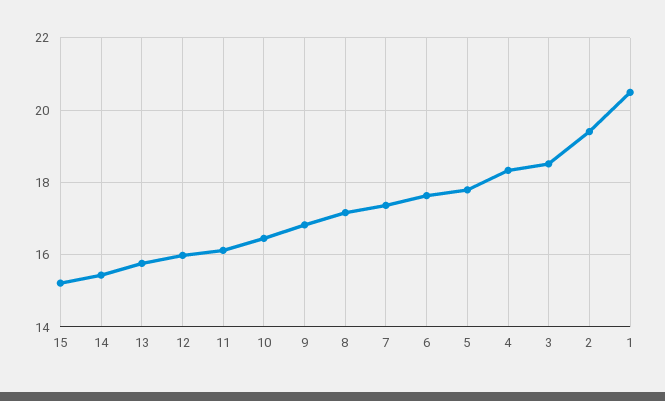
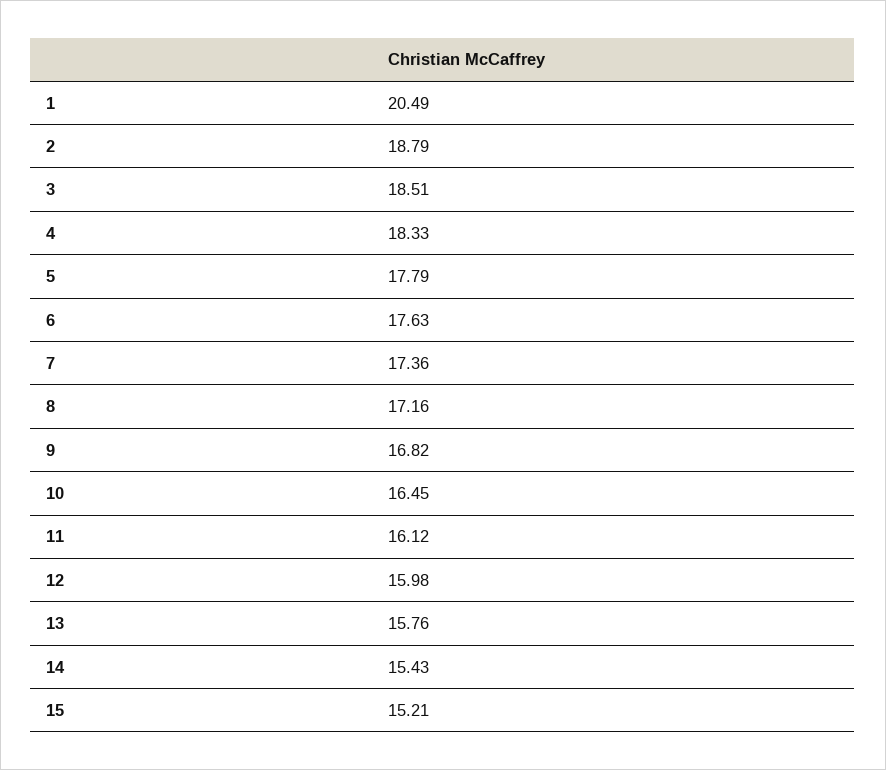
2: 19.4 -> 18.79

